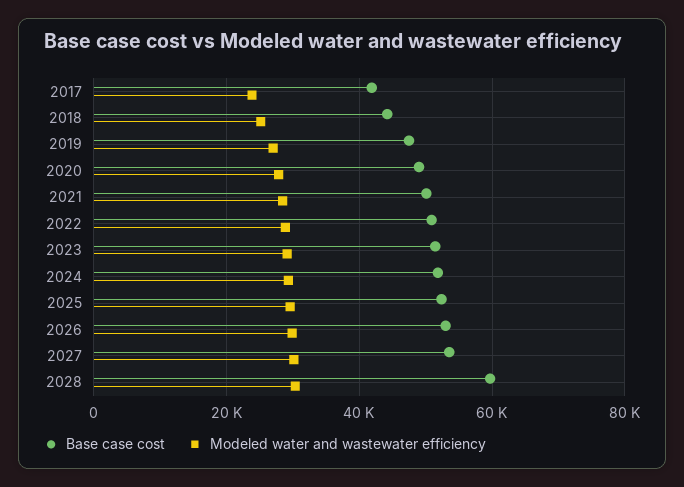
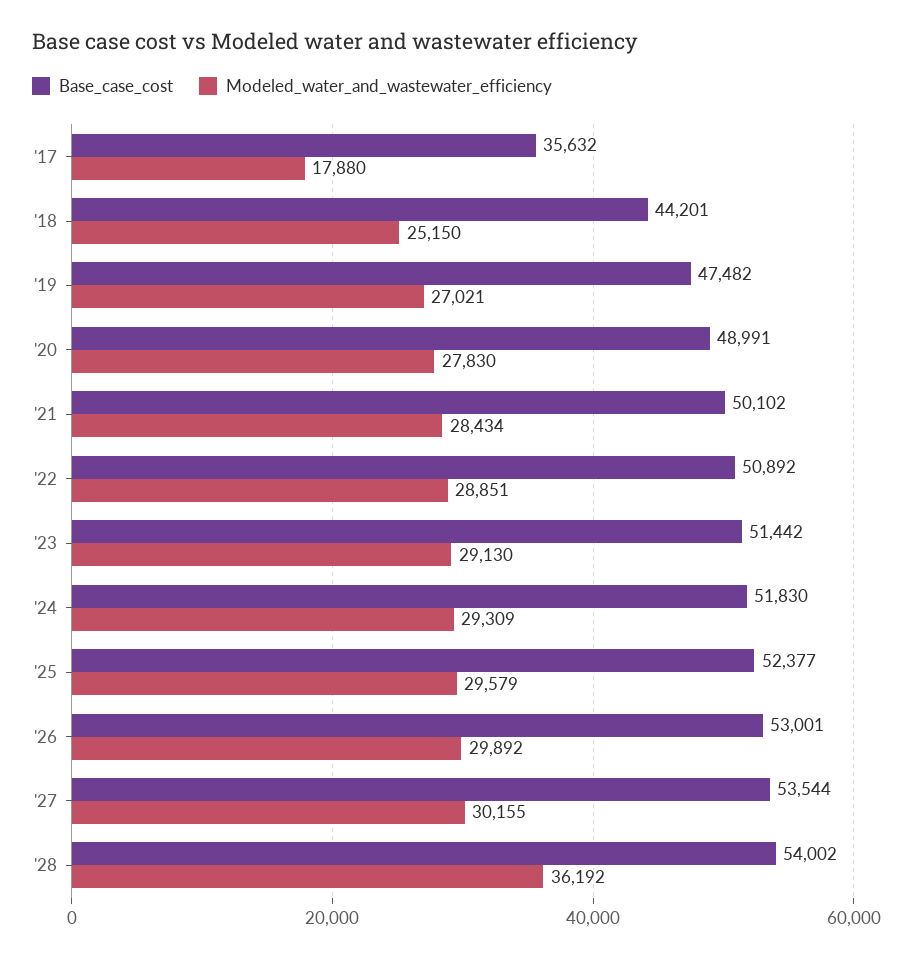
Base case cost, 2017: 42000 -> 35632
Modeled water and wastewater efficiency, 2017: 24000 -> 17880
Base case cost, 2028: 60000 -> 54002
Modeled water and wastewater efficiency, 2028: 30000 -> 36192

